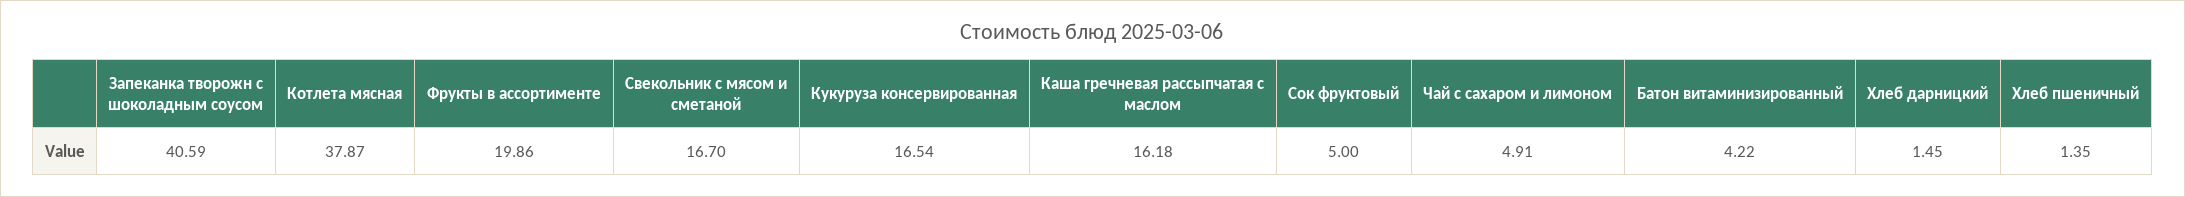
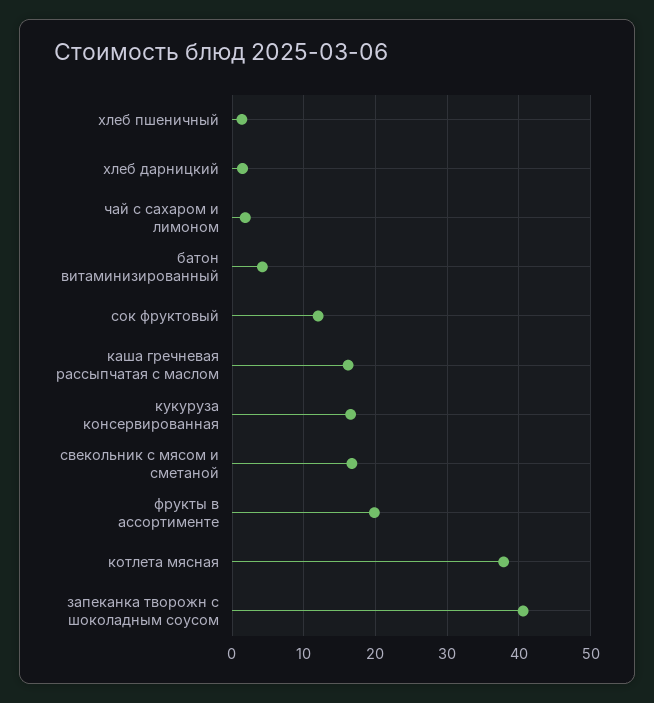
Сок фруктовый: 5 -> 12
Чай с сахаром и лимоном: 4.91 -> 2

